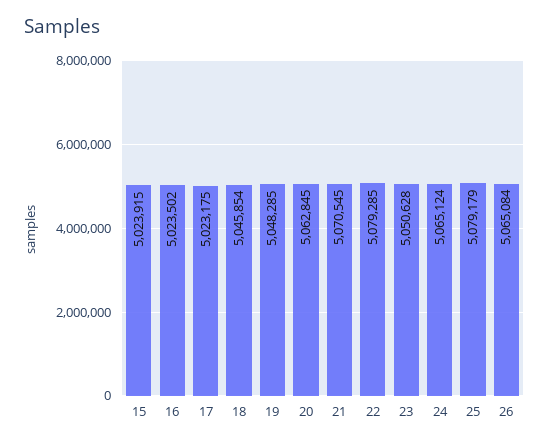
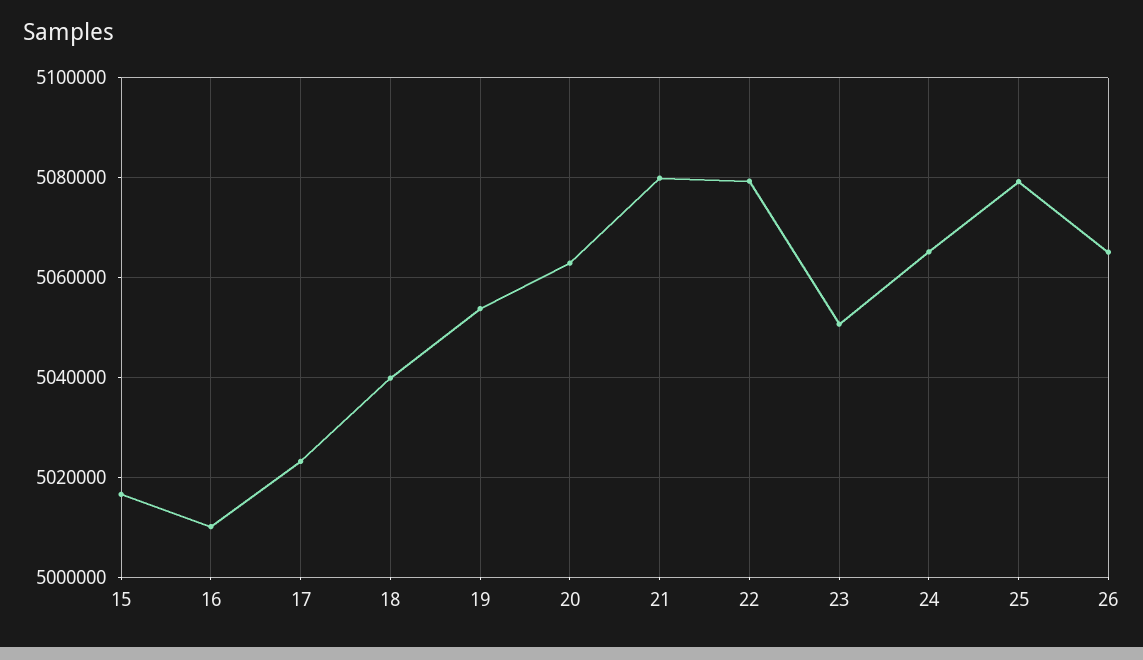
15: 5023915 -> 5016000
16: 5023502 -> 5010000
18: 5045854 -> 5040000
19: 5048285 -> 5054000
21: 5070545 -> 5080000

